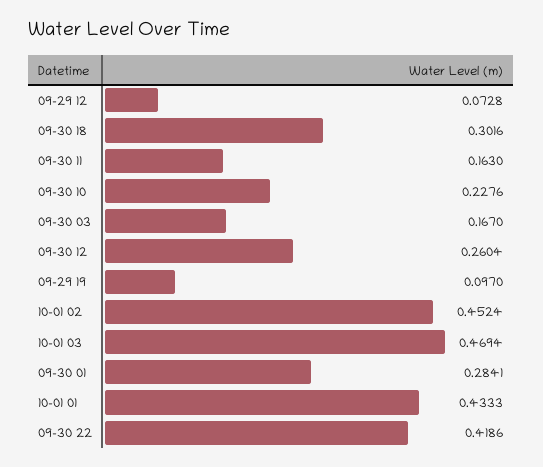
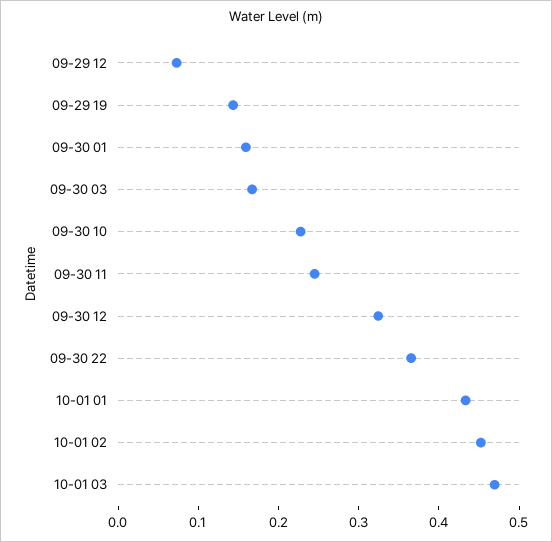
09-30 18: 0.3016 -> none
09-30 11: 0.163 -> 0.24
09-30 12: 0.2604 -> 0.32
09-29 19: 0.097 -> 0.14
09-30 01: 0.2841 -> 0.16
09-30 22: 0.4186 -> 0.36

